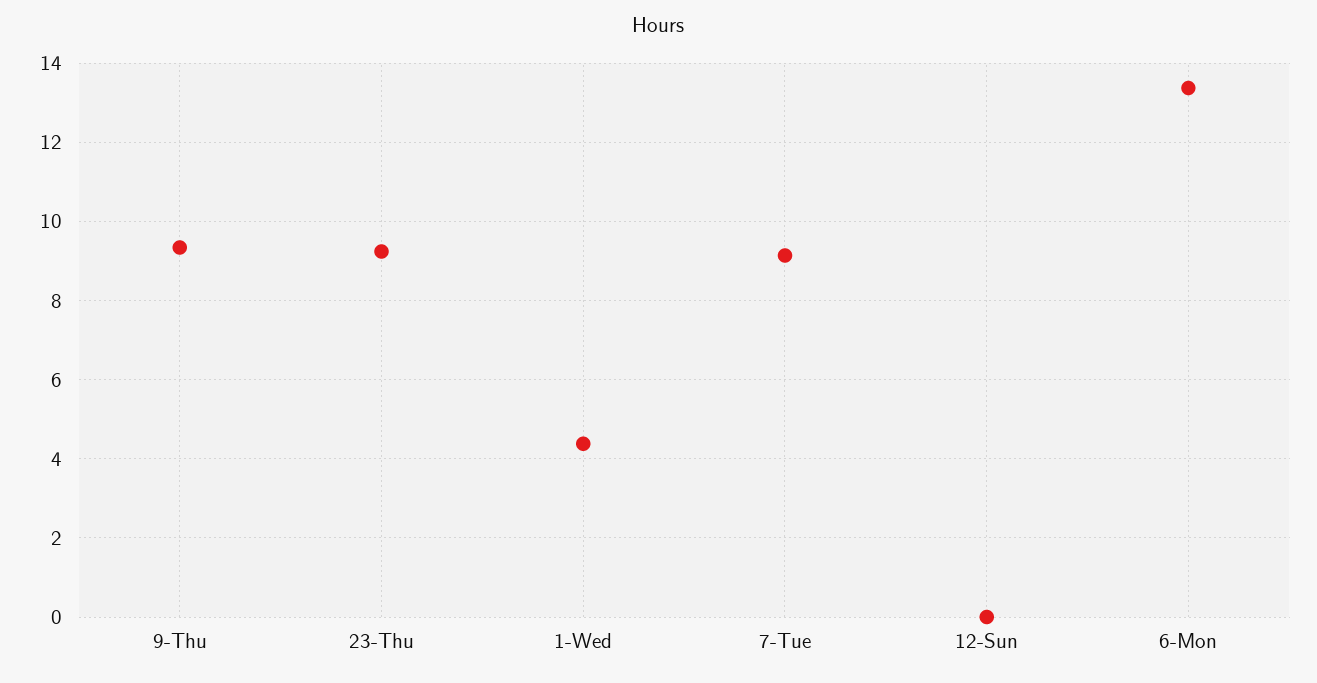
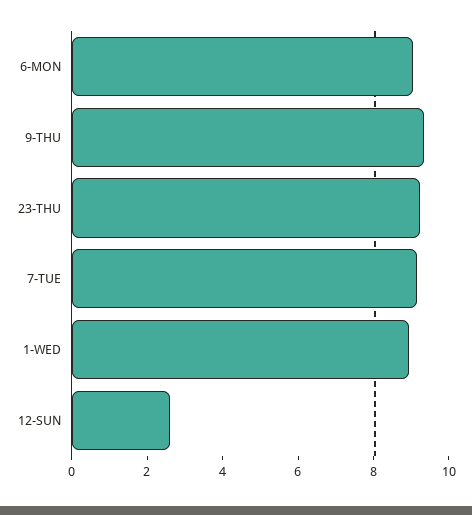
1-Wed: 4.4 -> 9
12-Sun: 0 -> 2.5
6-Mon: 13.4 -> 9

